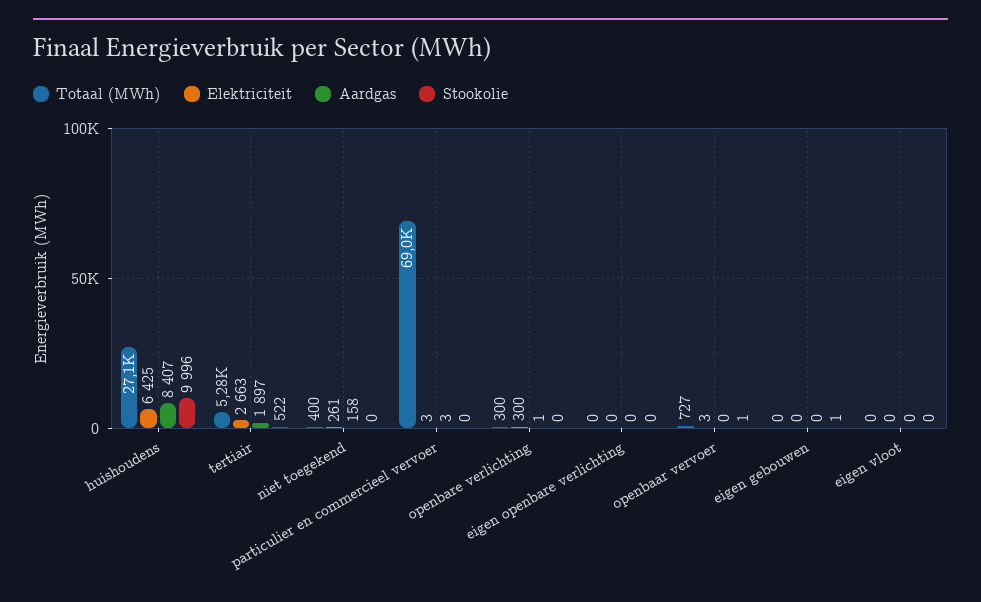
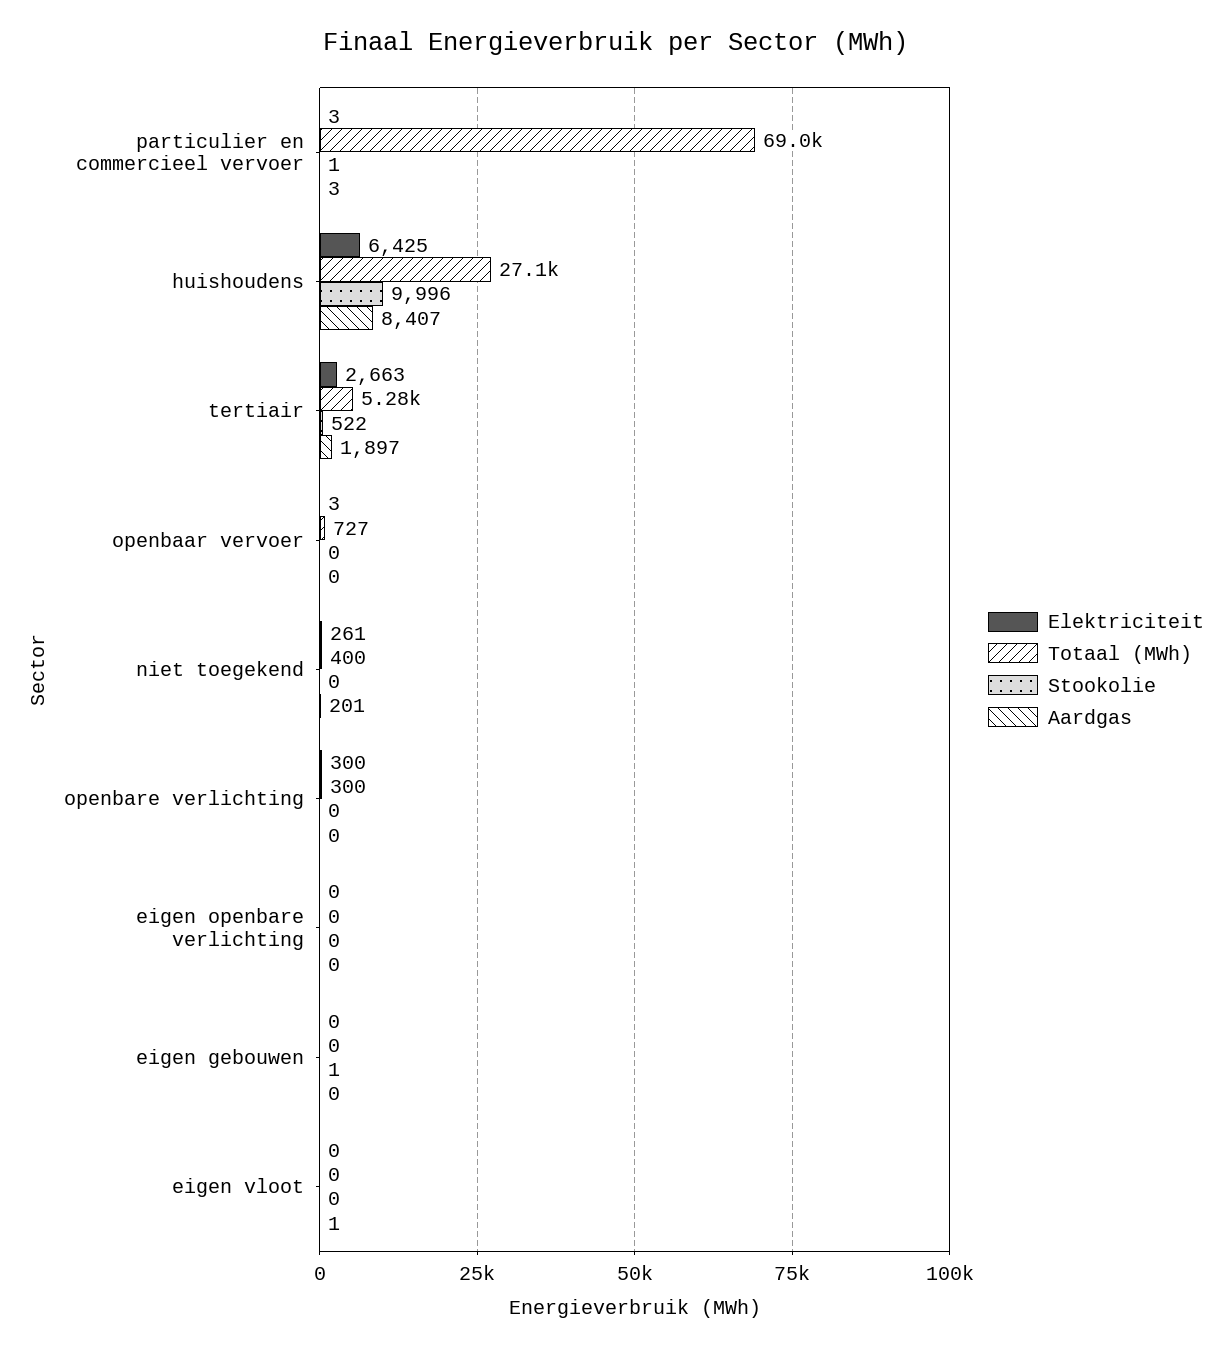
Aardgas, niet toegekend: 158 -> 201
Stookolie, particulier en commercieel vervoer: 0 -> 1
Aardgas, openbare verlichting: 1 -> 0
Stookolie, openbaar vervoer: 1 -> 0
Aardgas, eigen vloot: 0 -> 1

